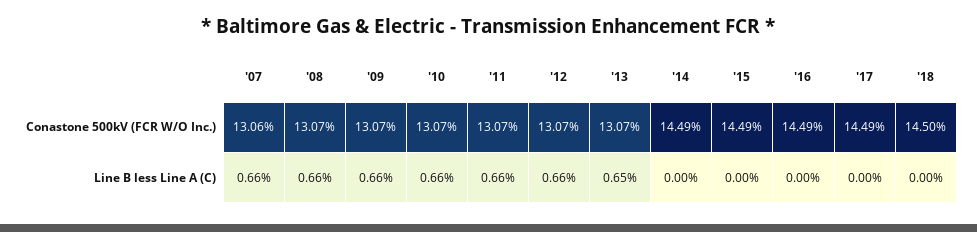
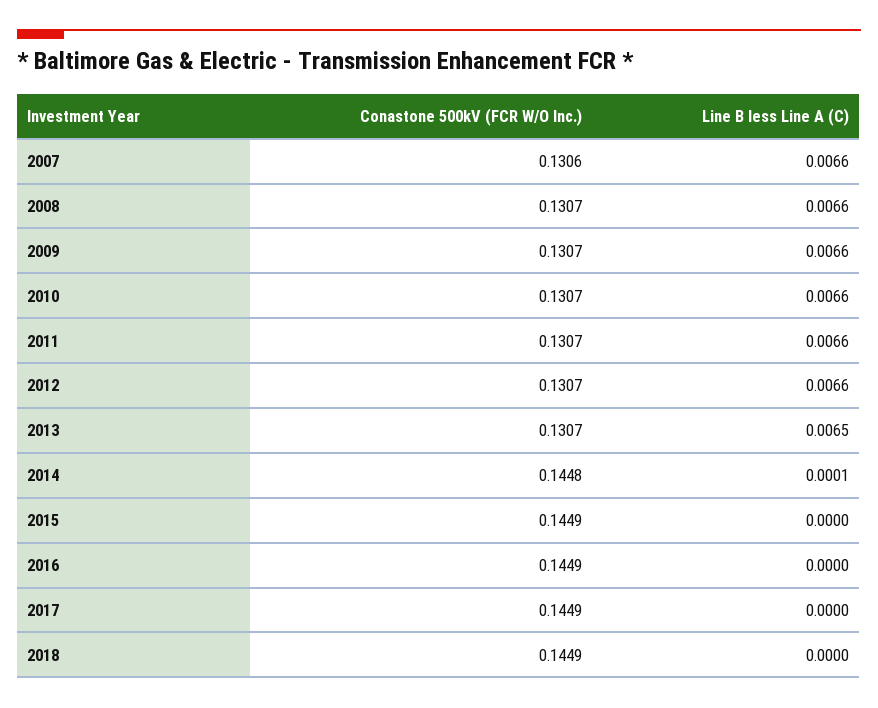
'14, Conastone 500kV (FCR W/O Inc.): 0.1449 -> 0.1448
'18, Conastone 500kV (FCR W/O Inc.): 0.145 -> 0.1449
'14, Line B less Line A (C): 0 -> 0.0001

